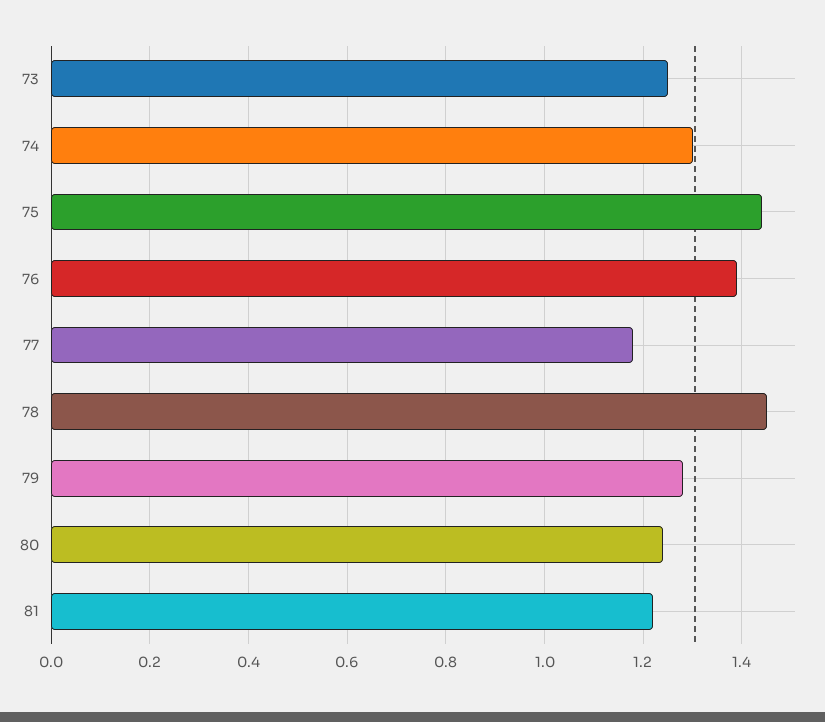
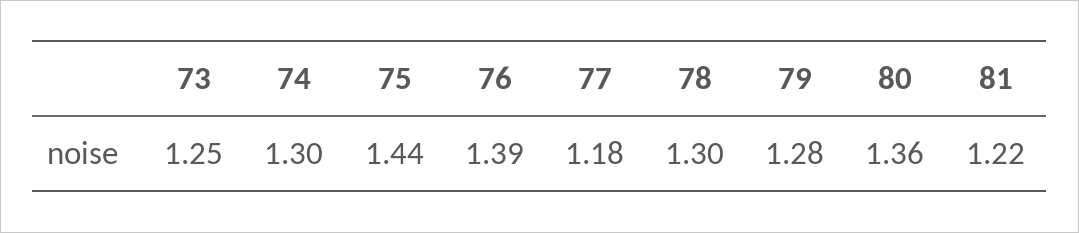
78: 1.45 -> 1.3
80: 1.25 -> 1.36

